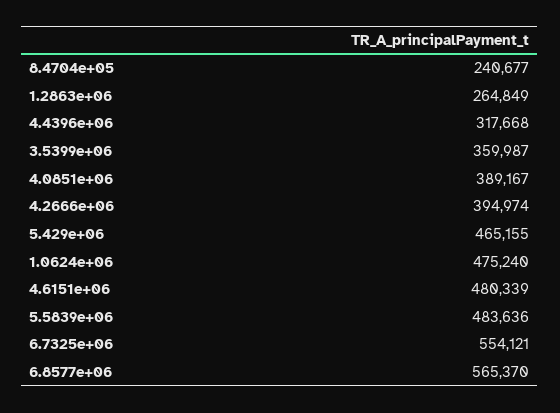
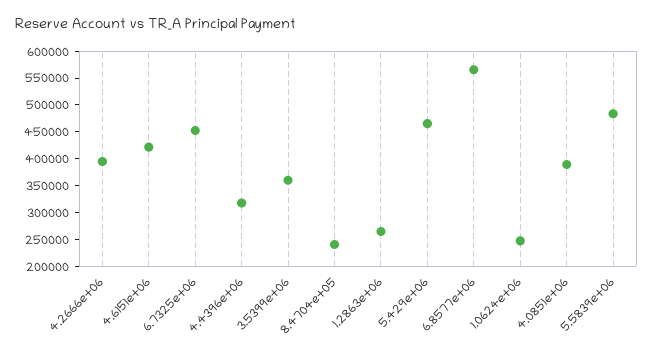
1.0624e+06: 475240 -> 250000
4.6151e+06: 480339 -> 425000
6.7325e+06: 554121 -> 450000

